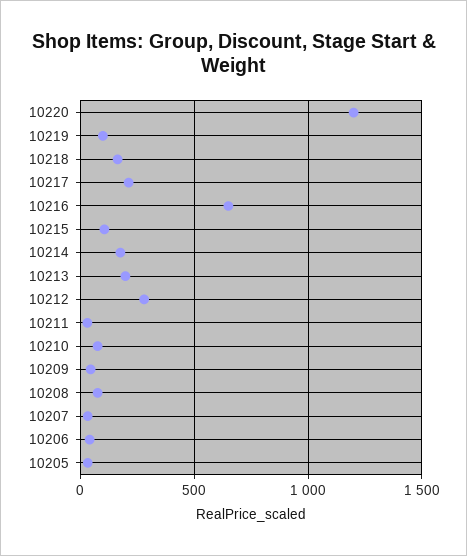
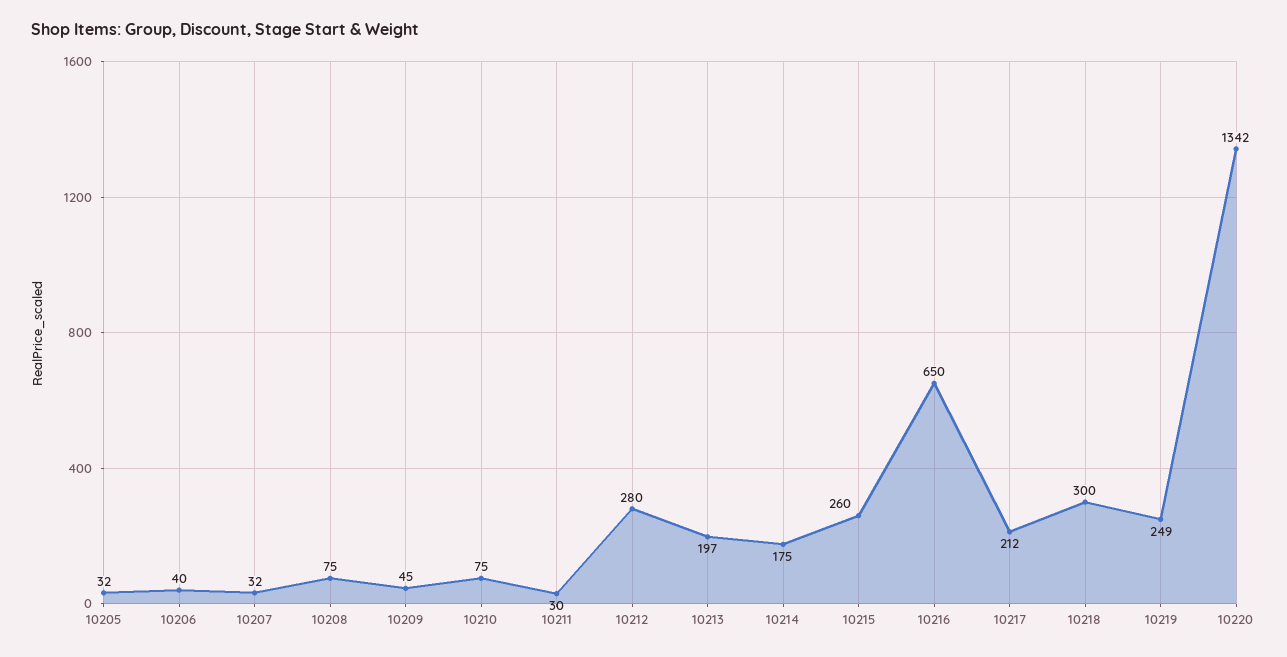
10220: 1200 -> 1342
10219: 100 -> 249
10218: 150 -> 300
10215: 100 -> 260

